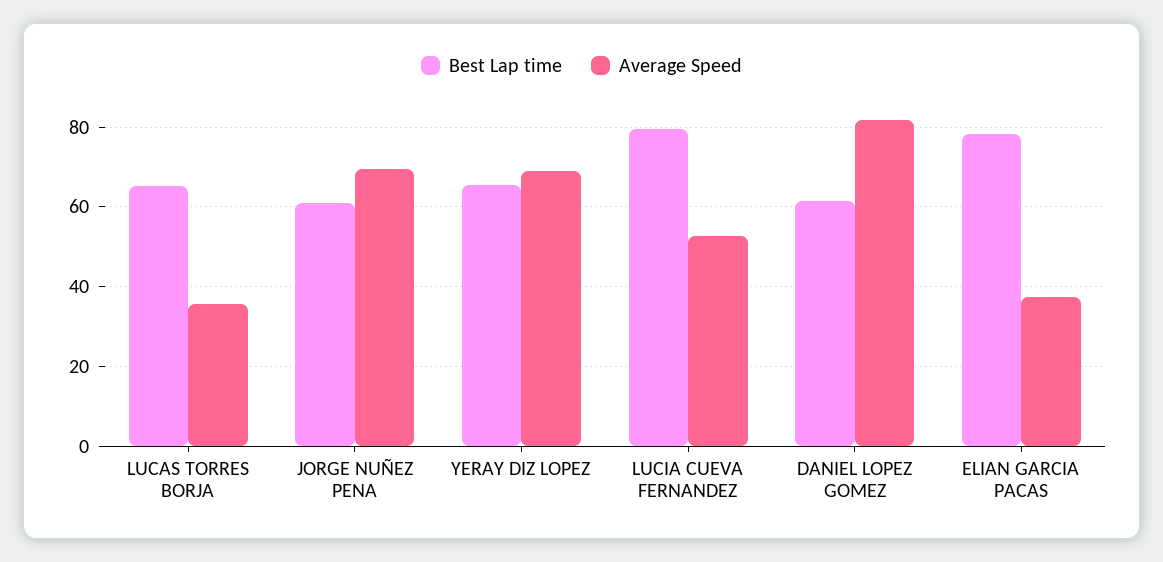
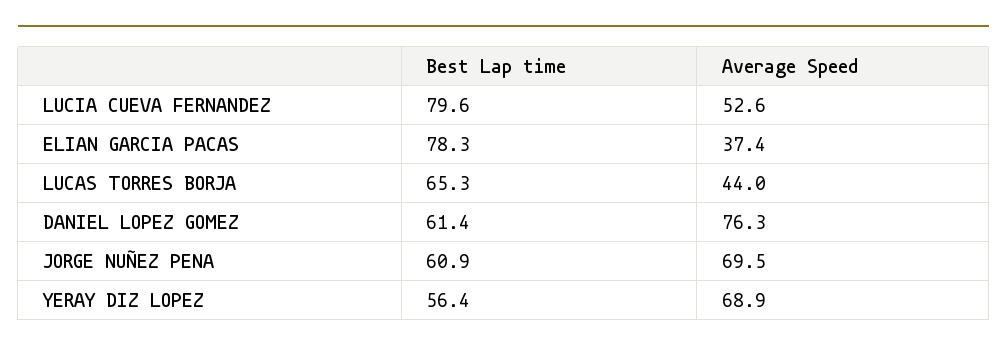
Average Speed, LUCAS TORRES BORJA: 36 -> 44
Best Lap time, YERAY DIZ LOPEZ: 66 -> 56.4
Average Speed, DANIEL LOPEZ GOMEZ: 82 -> 76.3

